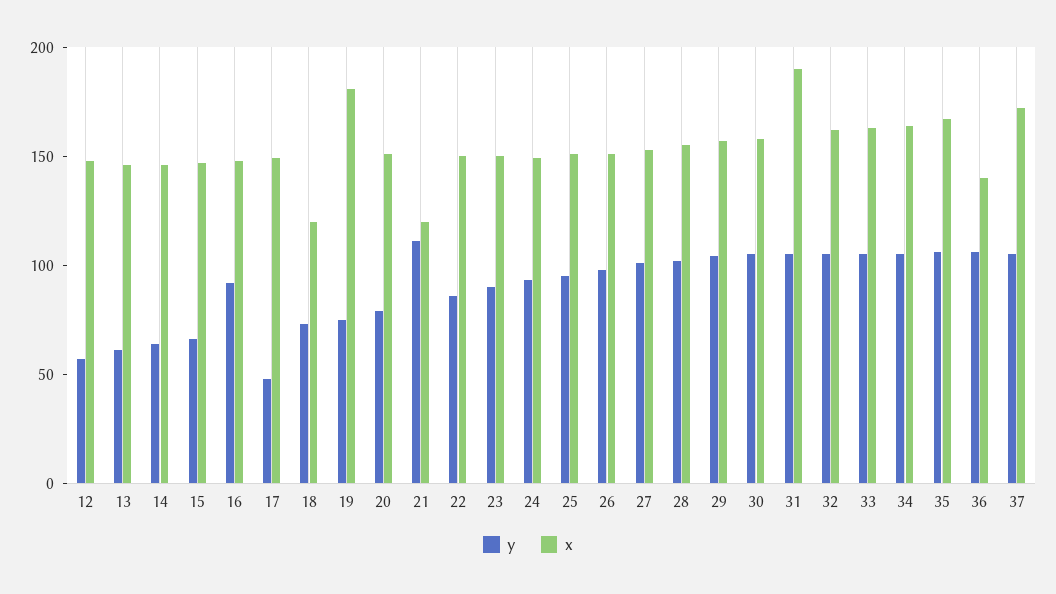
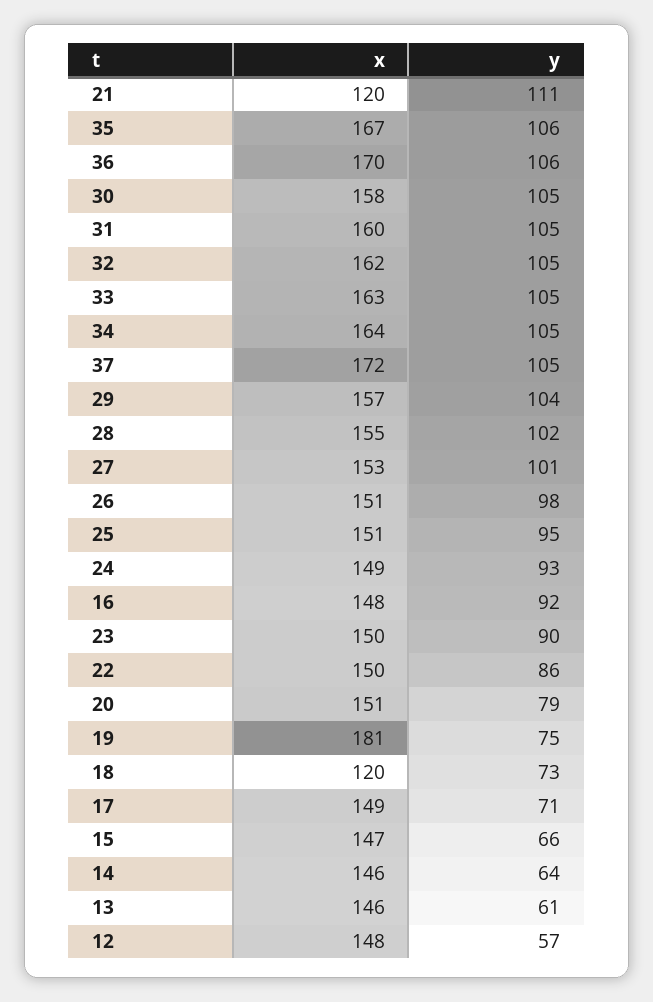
y, 17: 50 -> 71
x, 31: 190 -> 160
x, 36: 140 -> 170

